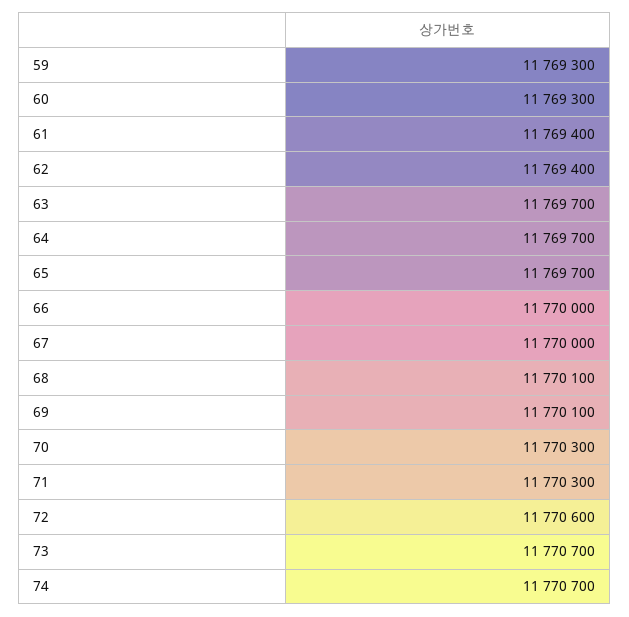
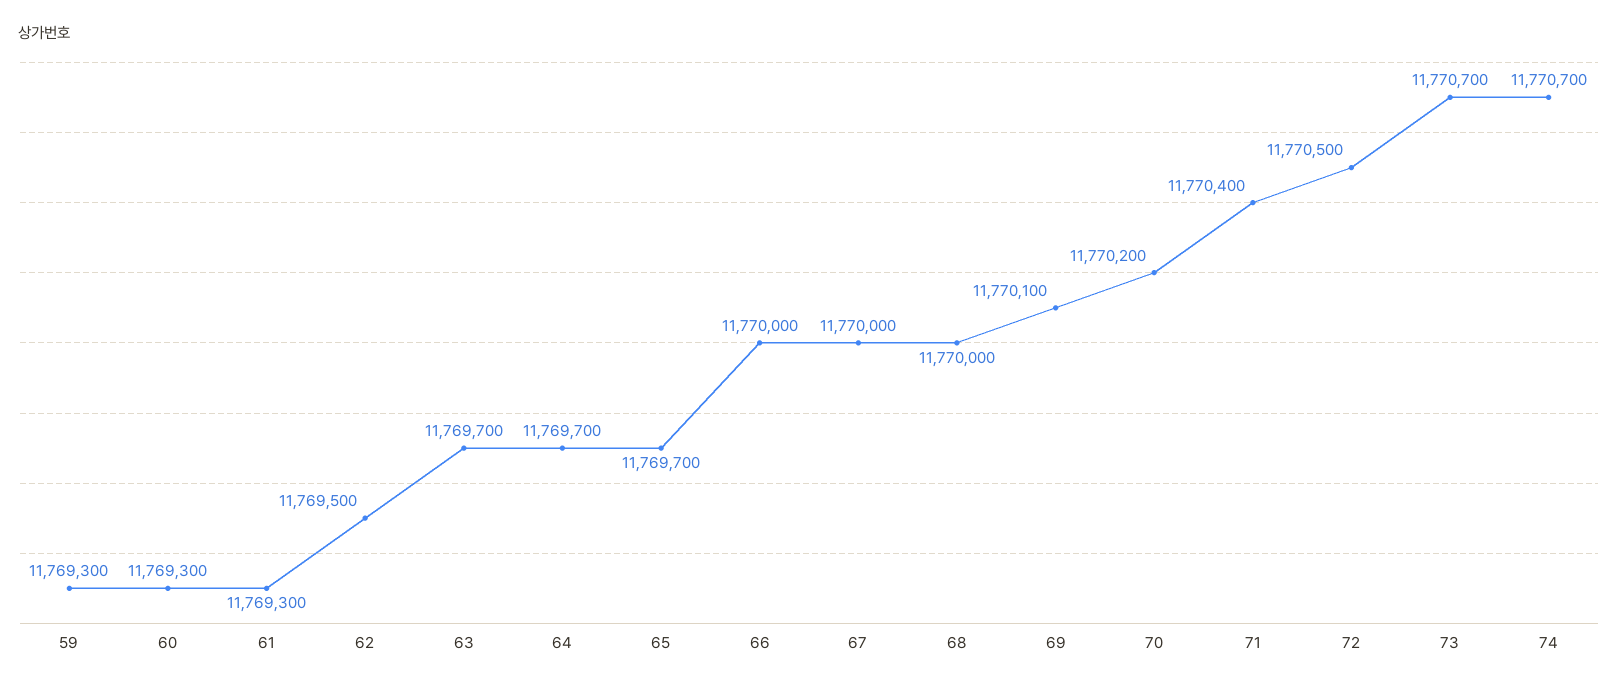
61: 11769400 -> 11769300
62: 11769400 -> 11769500
68: 11770100 -> 11770000
70: 11770300 -> 11770200
71: 11770300 -> 11770400
72: 11770600 -> 11770500

